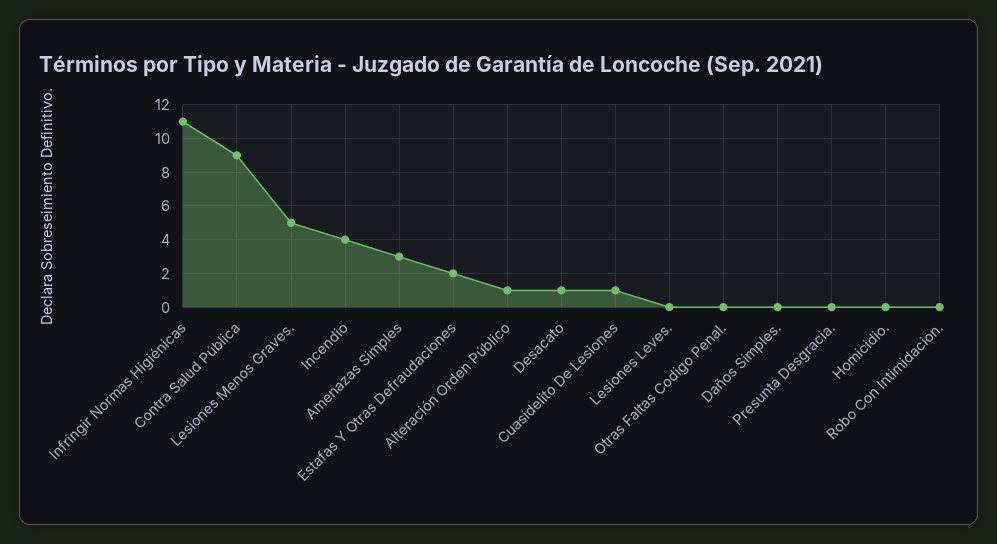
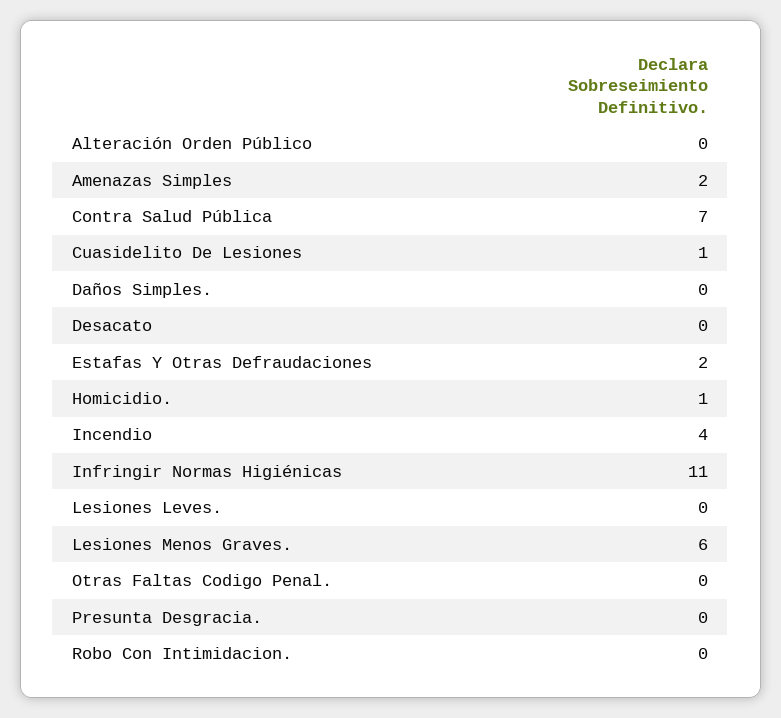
Contra Salud Pública: 9 -> 7
Lesiones Menos Graves.: 5 -> 6
Amenazas Simples: 3 -> 2
Alteración Orden Público: 1 -> 0
Desacato: 1 -> 0
Homicidio.: 0 -> 1

